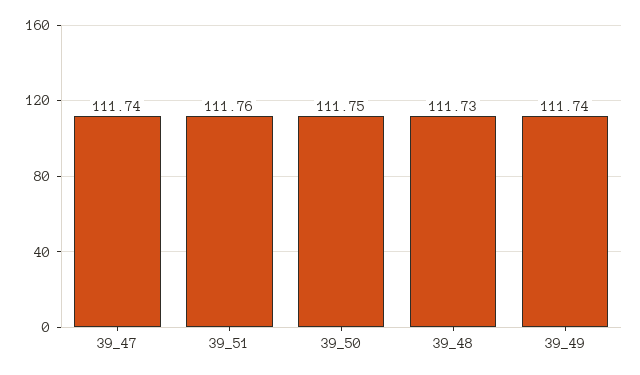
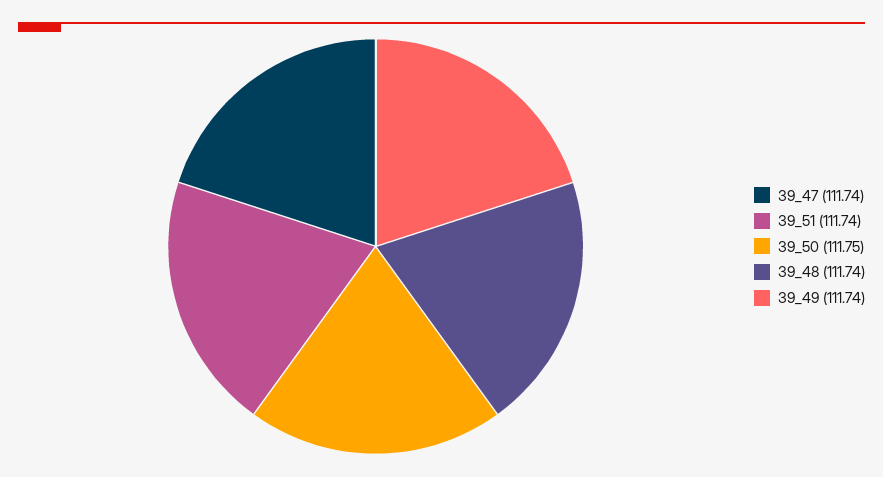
39_51: 111.76 -> 111.74
39_48: 111.73 -> 111.74

